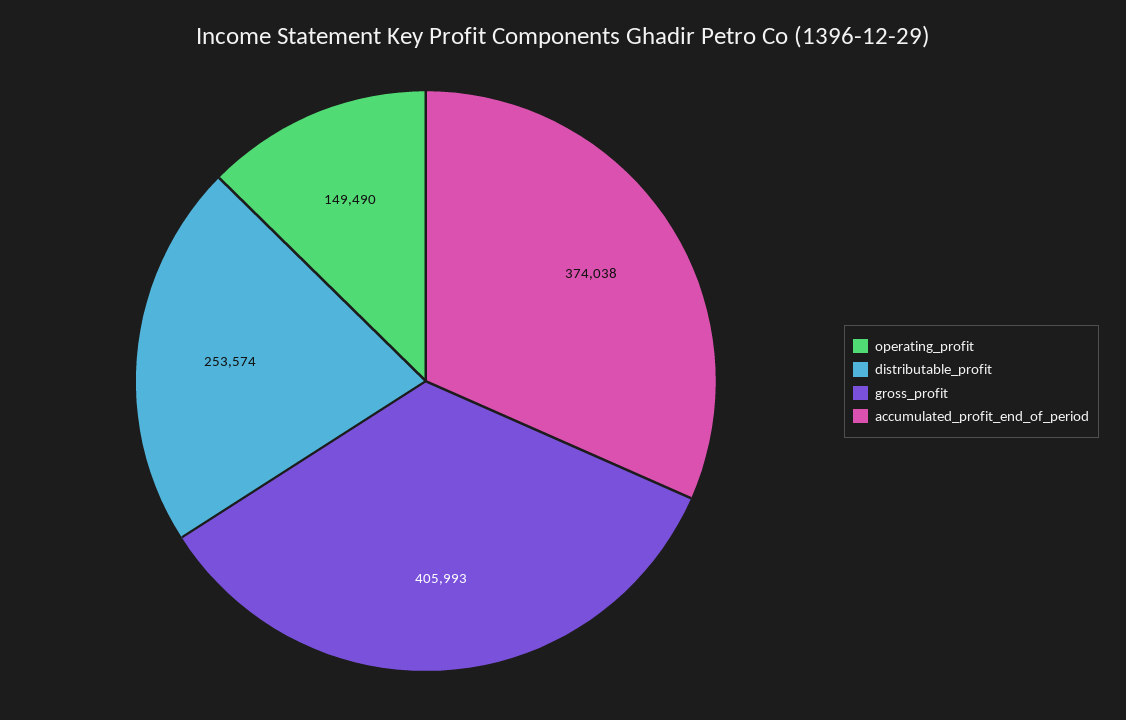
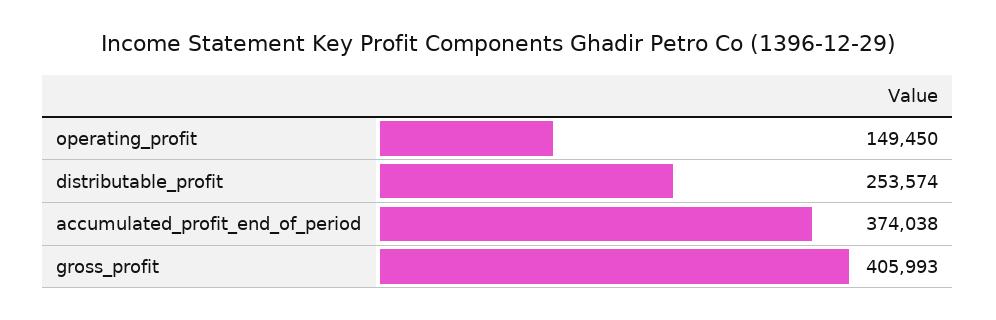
operating_profit: 149490 -> 149450

